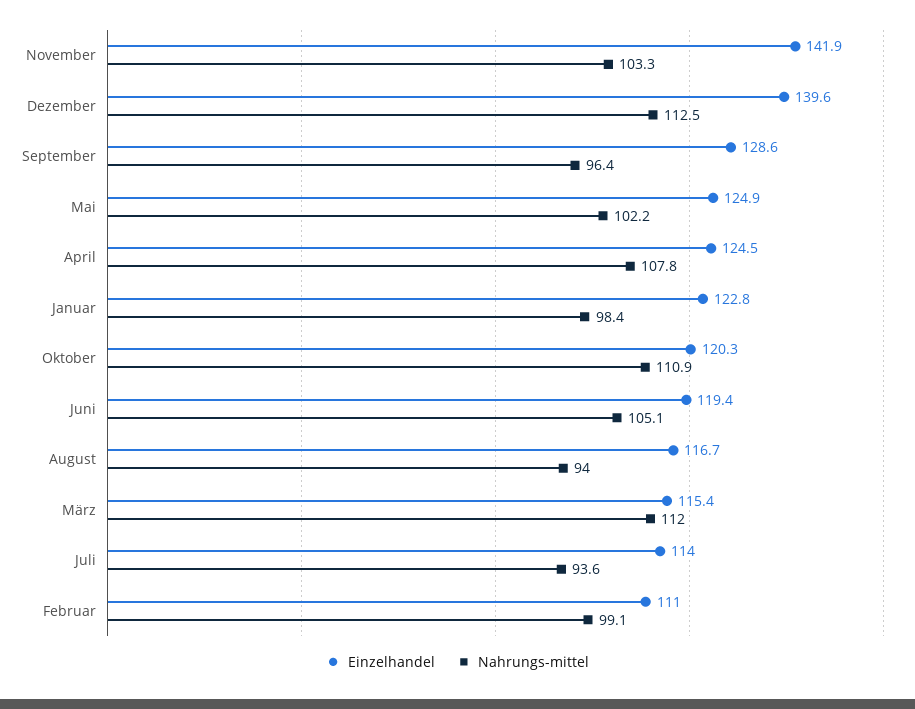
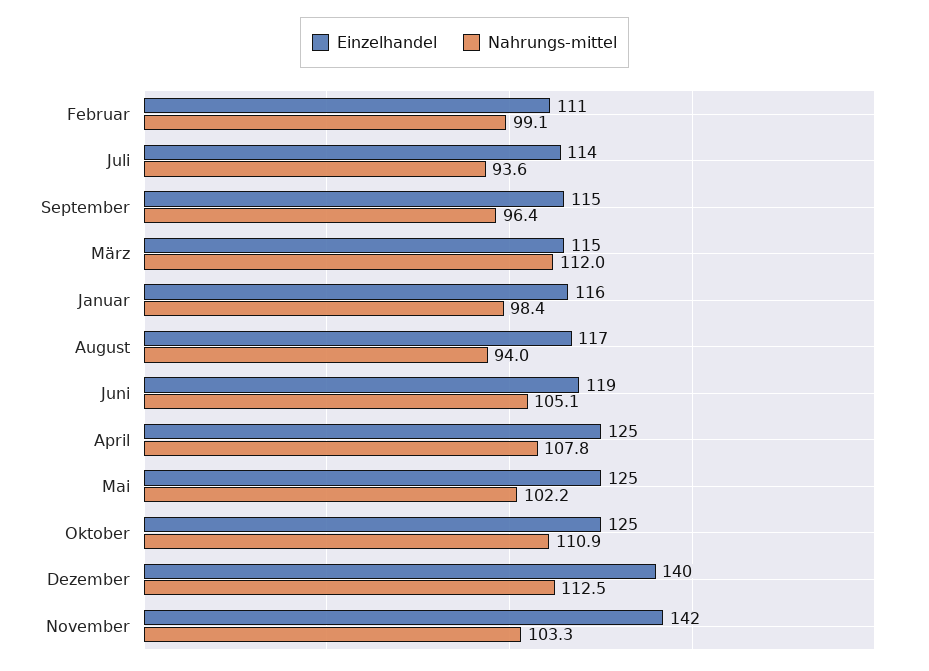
Einzelhandel, September: 128.6 -> 115
Einzelhandel, Januar: 122.8 -> 116
Einzelhandel, Oktober: 120.3 -> 125

